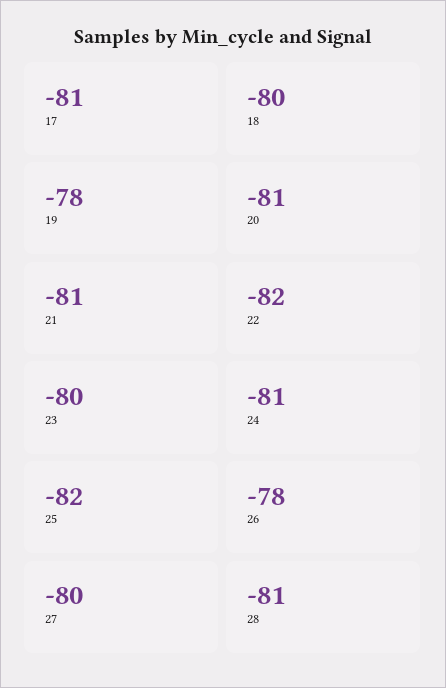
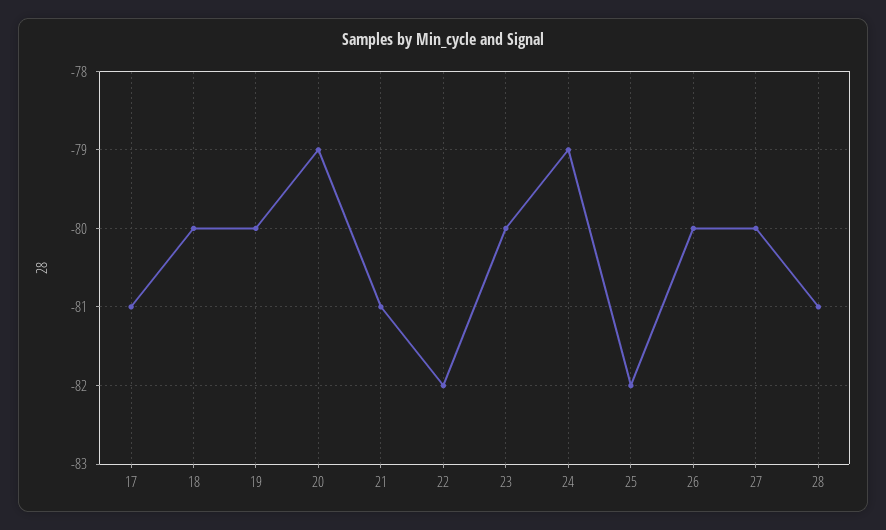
19: -78 -> -80
20: -81 -> -79
24: -81 -> -79
26: -78 -> -80

